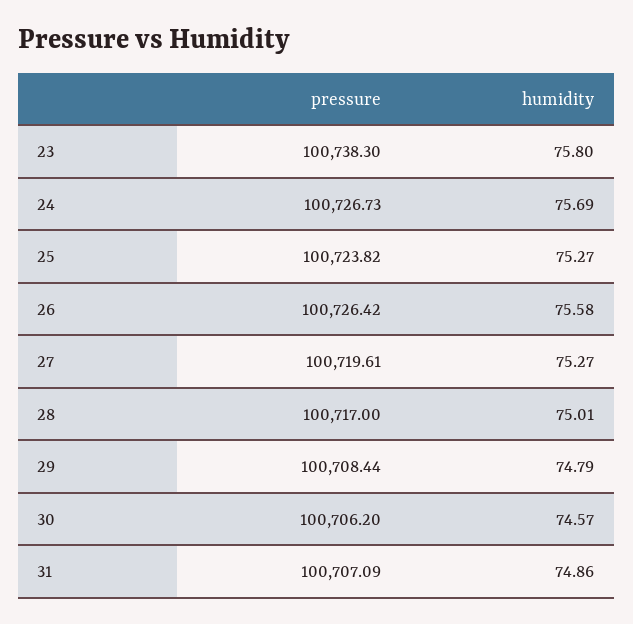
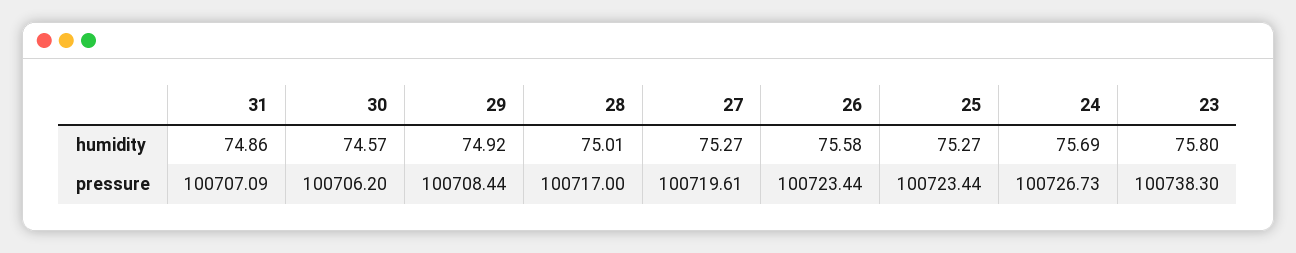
pressure, 25: 100723.82 -> 100723.44
pressure, 26: 100726.42 -> 100723.44
humidity, 29: 74.79 -> 74.92

